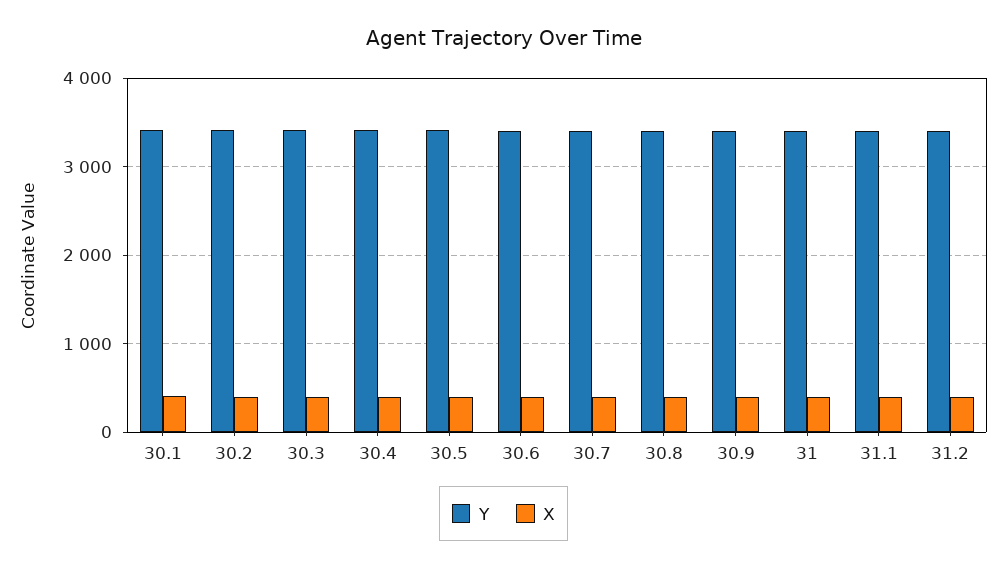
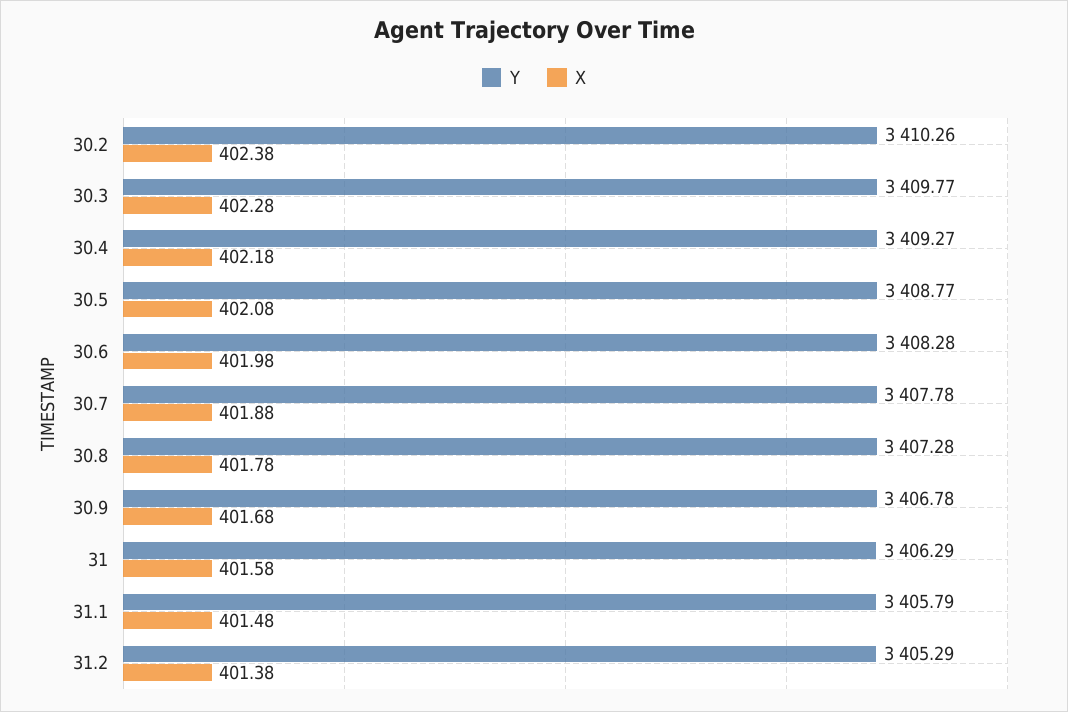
Y, 30.1: 3400 -> none
X, 30.1: 400 -> none

